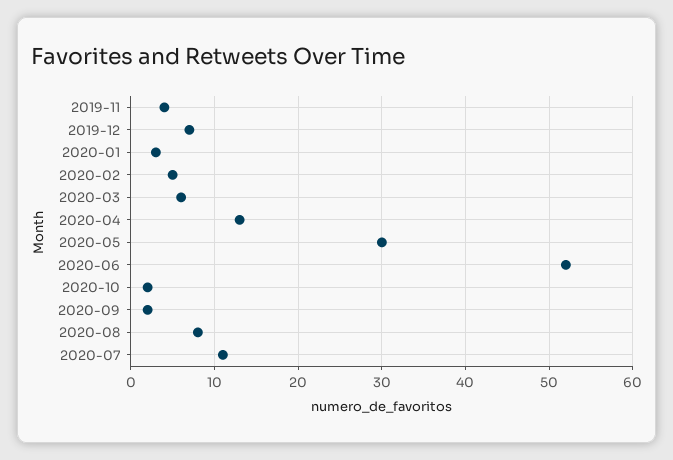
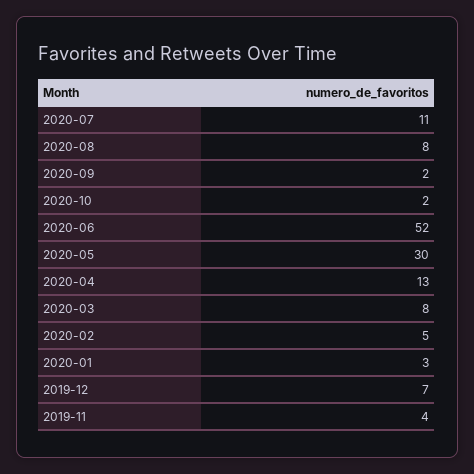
2020-03: 6 -> 8

